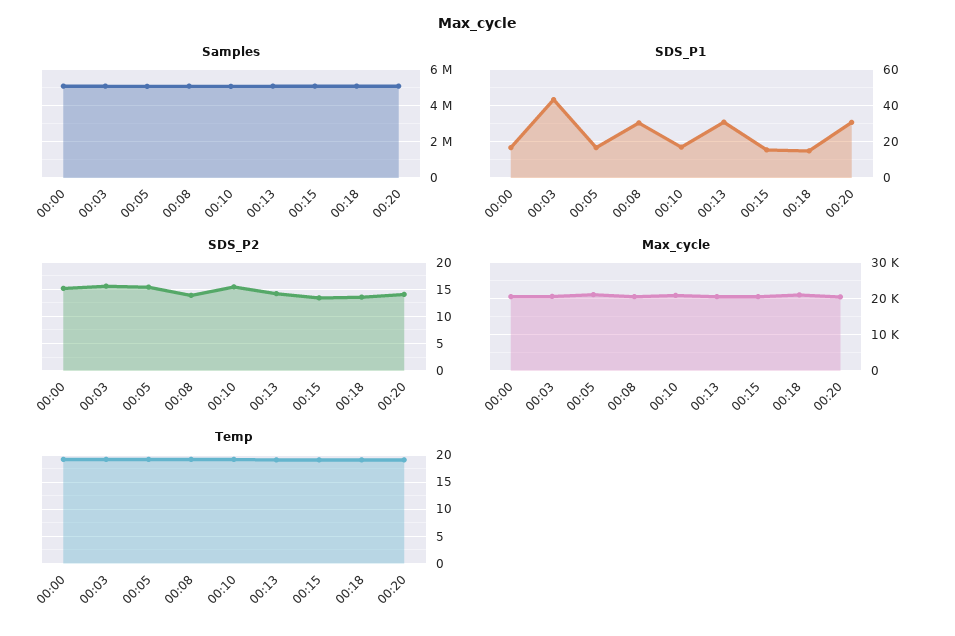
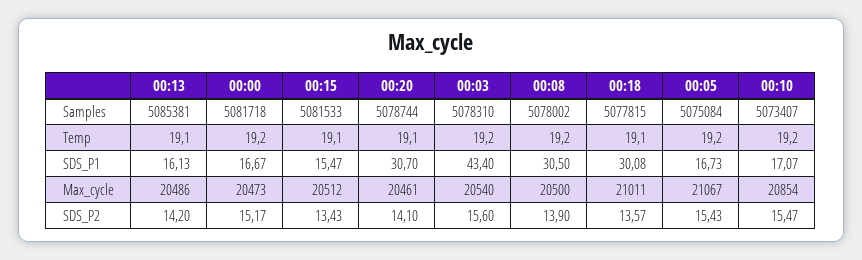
SDS_P1, 00:13: 30 -> 16.13
SDS_P1, 00:18: 15 -> 30.08

